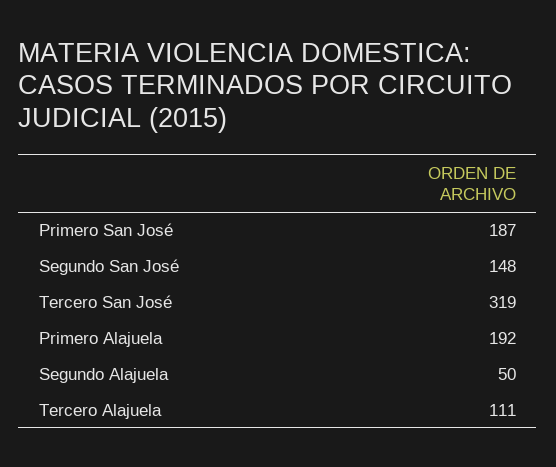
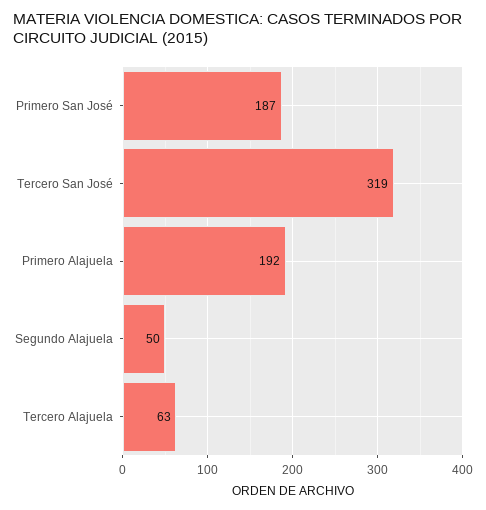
Segundo San José: 148 -> none
Tercero Alajuela: 111 -> 63

